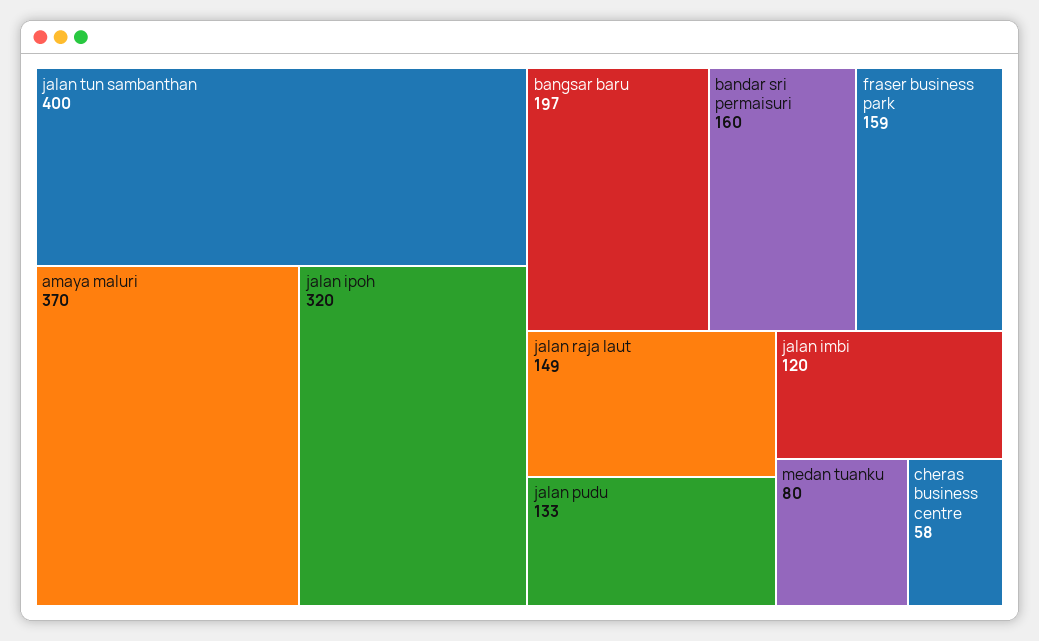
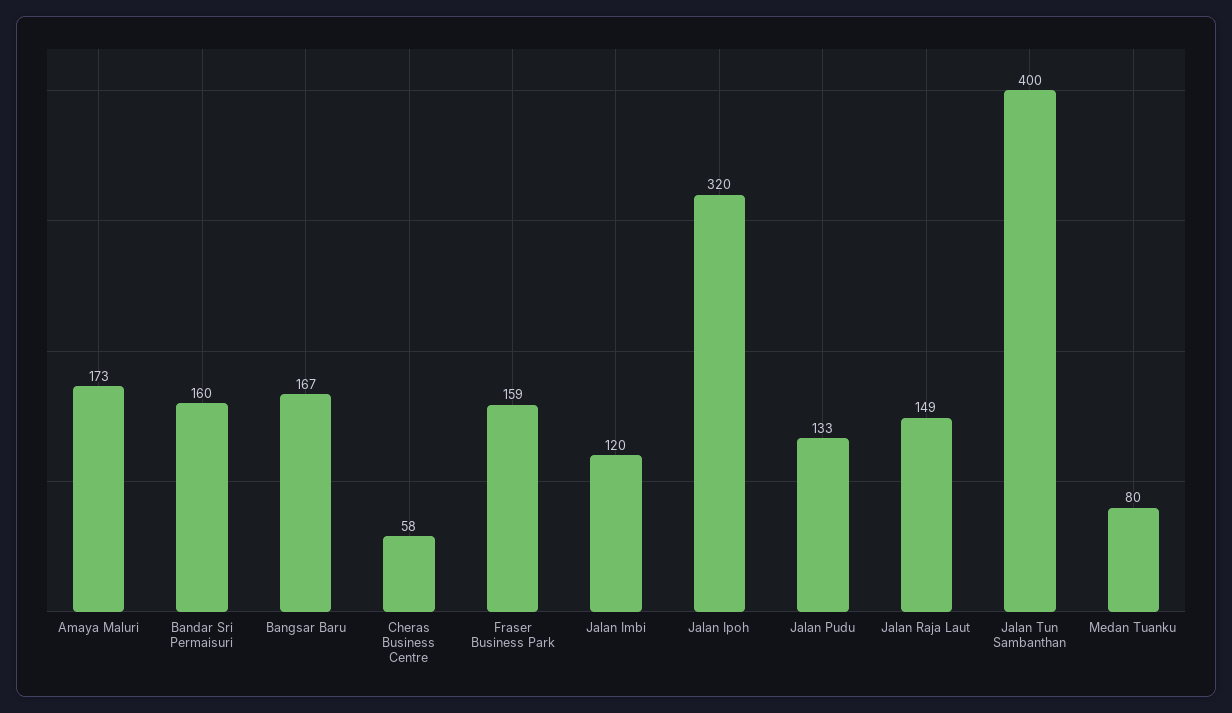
amaya maluri: 370 -> 173
bangsar baru: 197 -> 167

